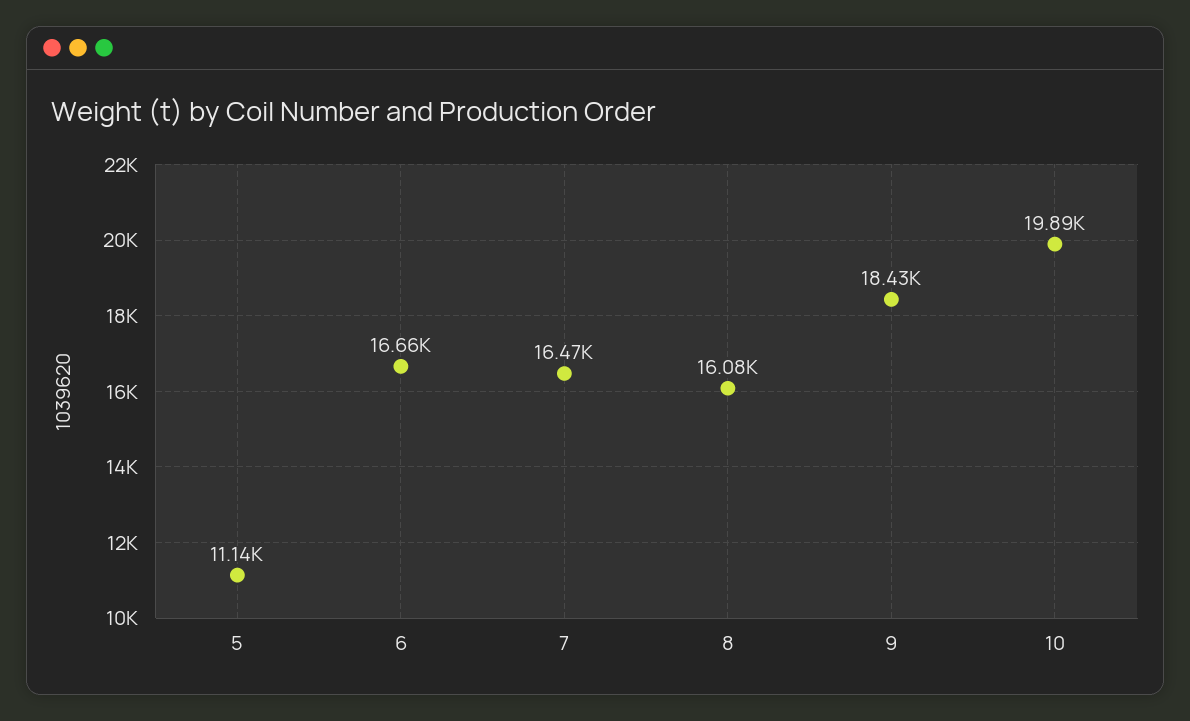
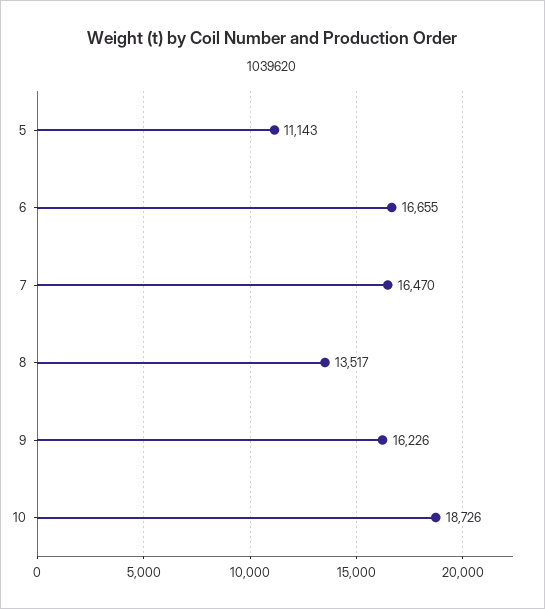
8: 16080 -> 13517
9: 18430 -> 16226
10: 19890 -> 18726

